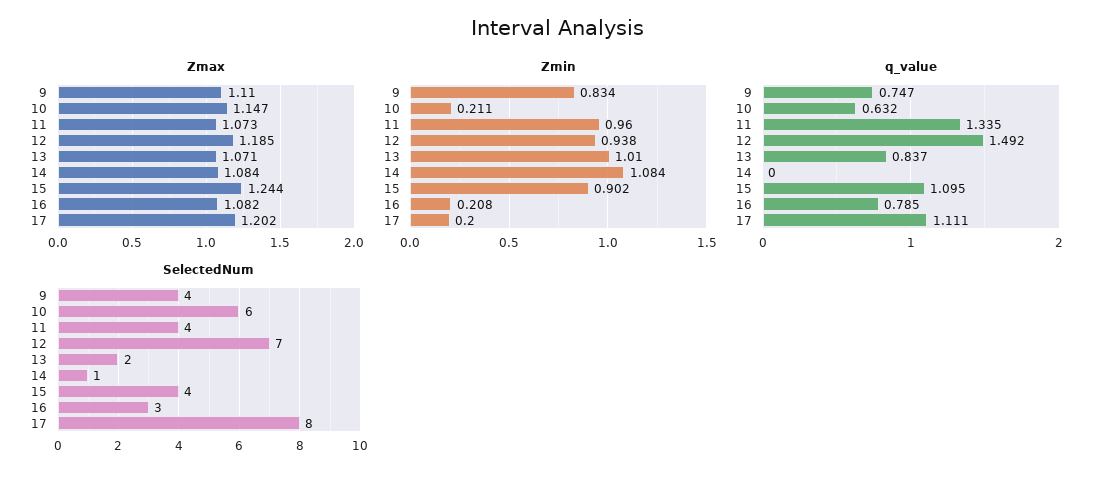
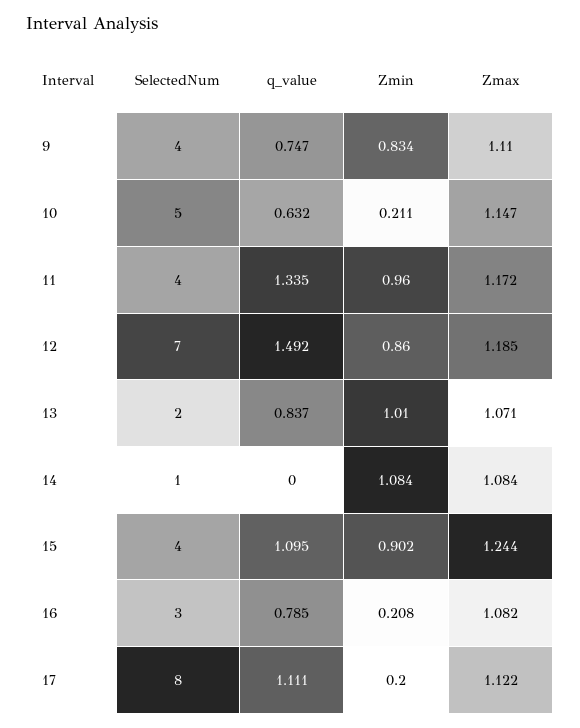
Zmax, 11: 1.073 -> 1.172
Zmax, 17: 1.202 -> 1.122
Zmin, 12: 0.938 -> 0.86
SelectedNum, 10: 6 -> 5

